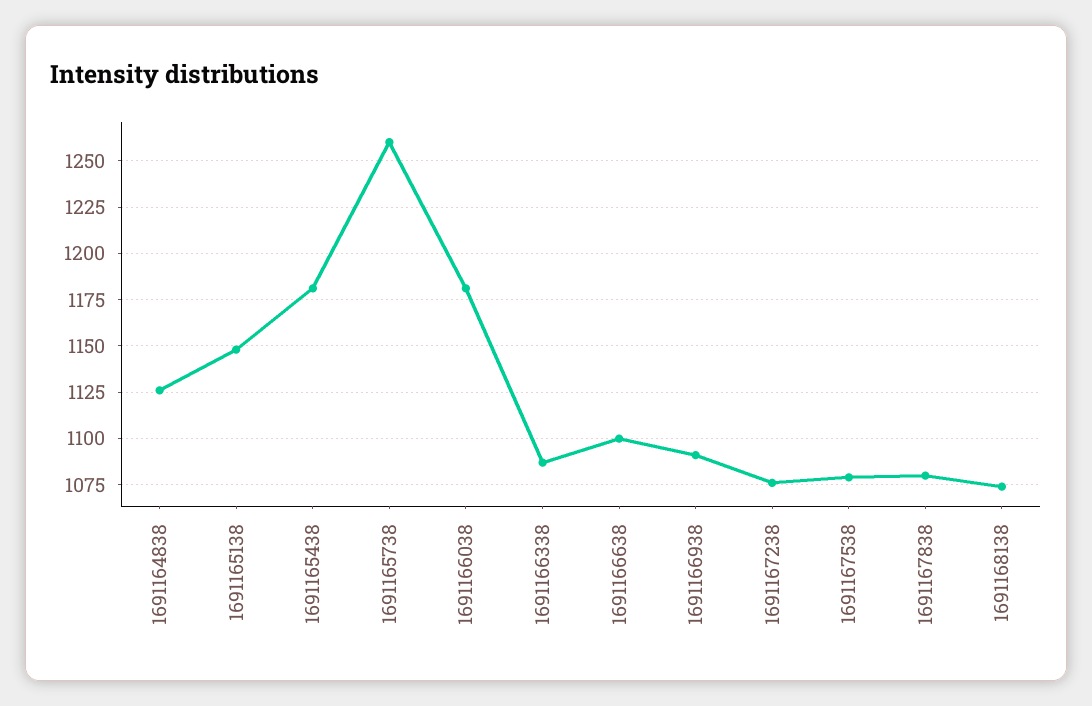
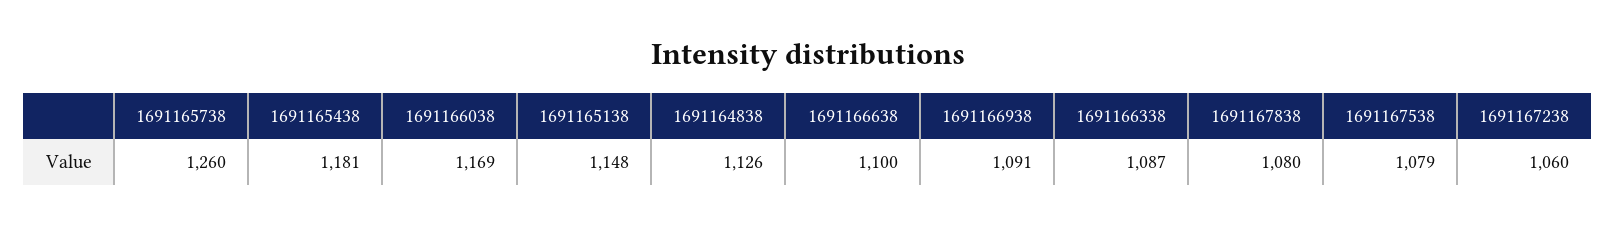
1691166038: 1180 -> 1169
1691167238: 1075 -> 1060
1691168138: 1075 -> none

